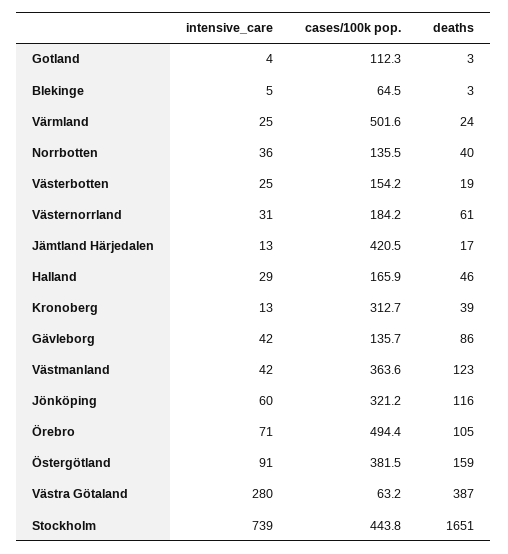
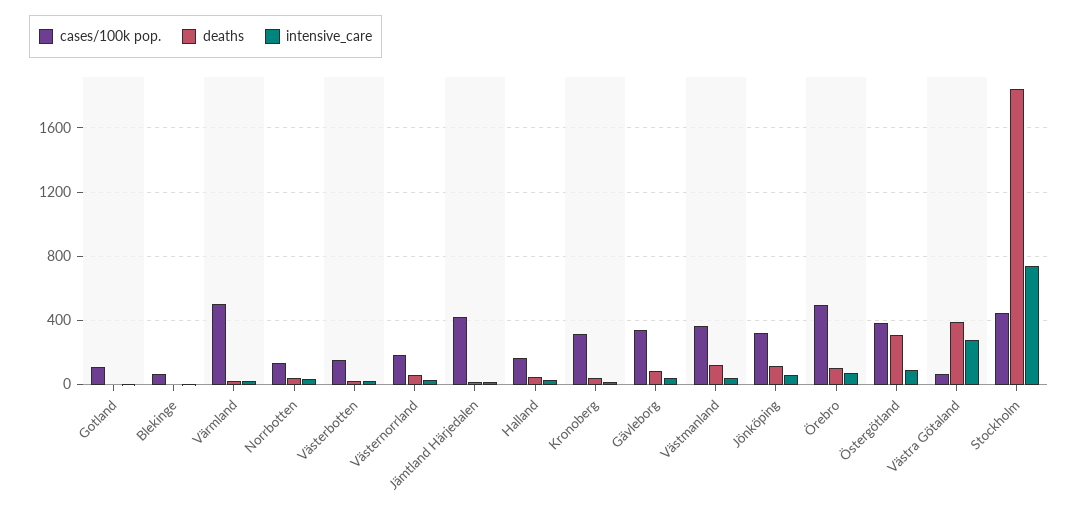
cases/100k pop., Gävleborg: 135.7 -> 350
deaths, Östergötland: 159 -> 300
deaths, Stockholm: 1651 -> 1850

